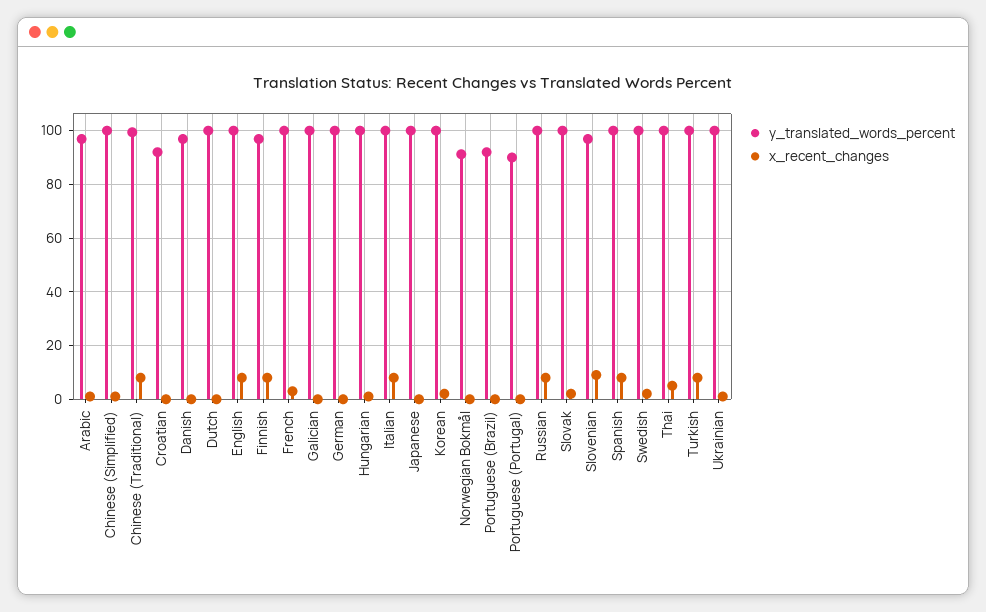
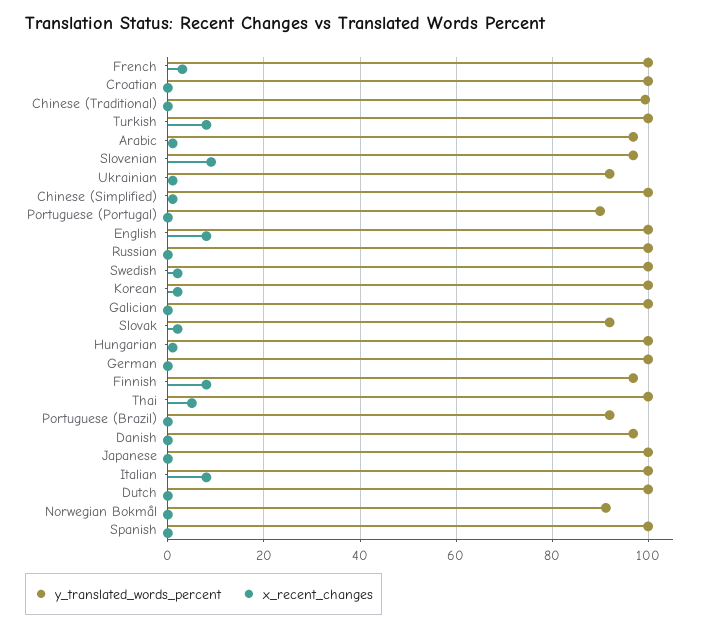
x_recent_changes, Chinese (Traditional): 7.5 -> 0
y_translated_words_percent, Croatian: 92.5 -> 100
x_recent_changes, Russian: 7.5 -> 0
y_translated_words_percent, Slovak: 100 -> 92
x_recent_changes, Spanish: 7.5 -> 0
y_translated_words_percent, Ukrainian: 100 -> 92

